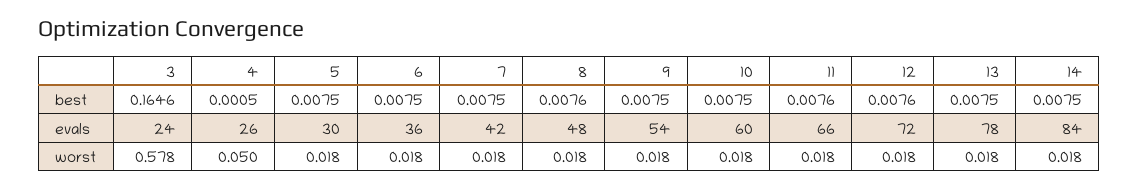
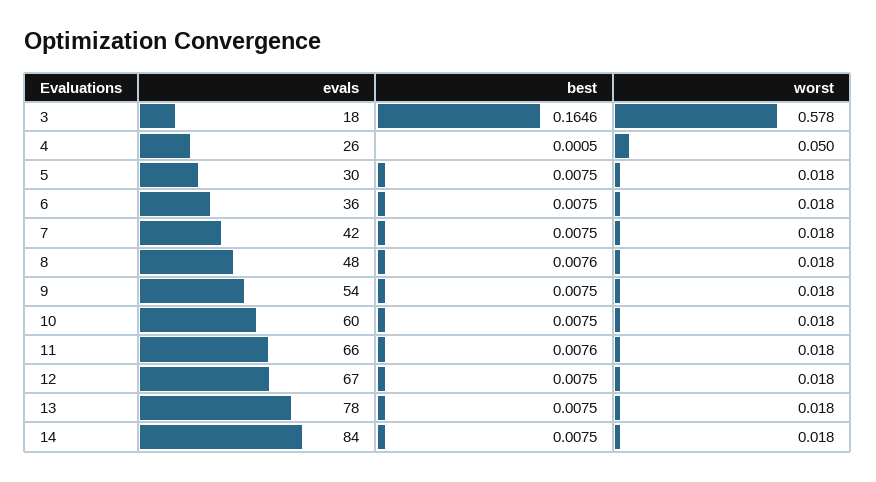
12, best: 0.0076 -> 0.0075
3, evals: 24 -> 18
12, evals: 72 -> 67

